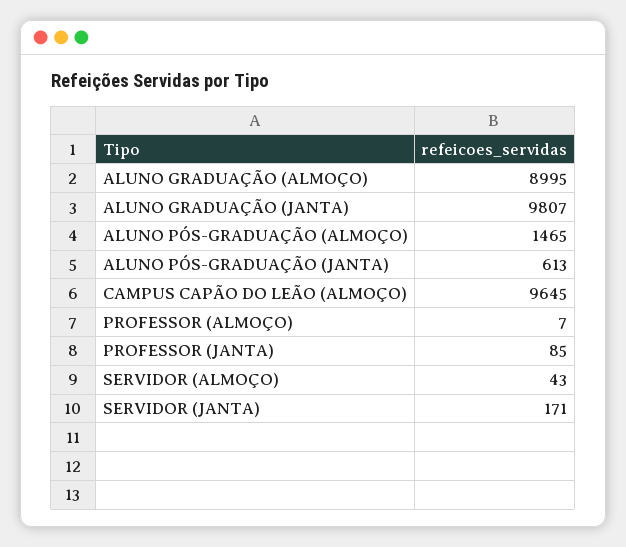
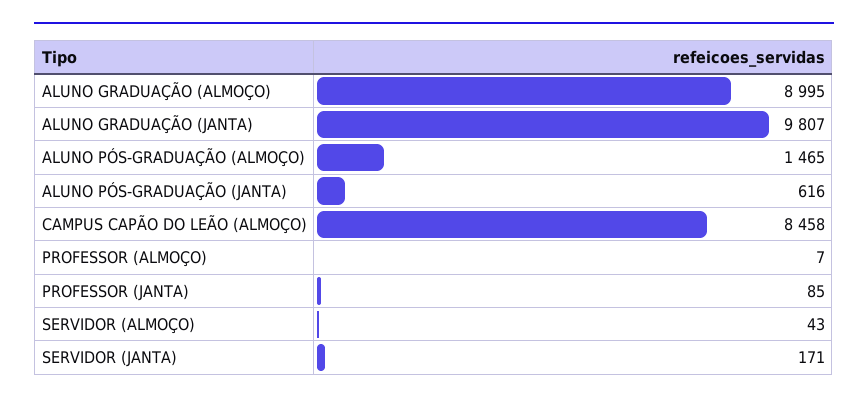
ALUNO PÓS-GRADUAÇÃO (JANTA): 613 -> 616
CAMPUS CAPÃO DO LEÃO (ALMOÇO): 9645 -> 8458

